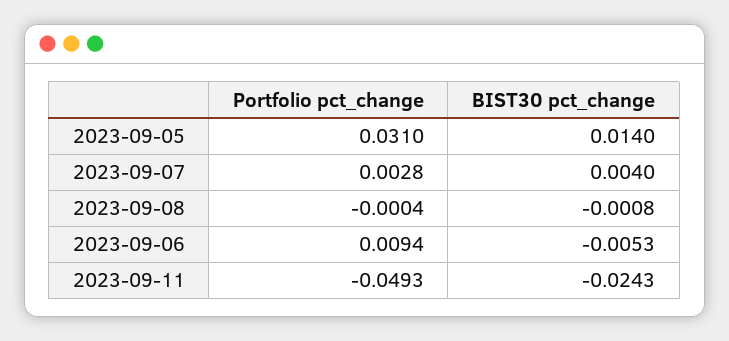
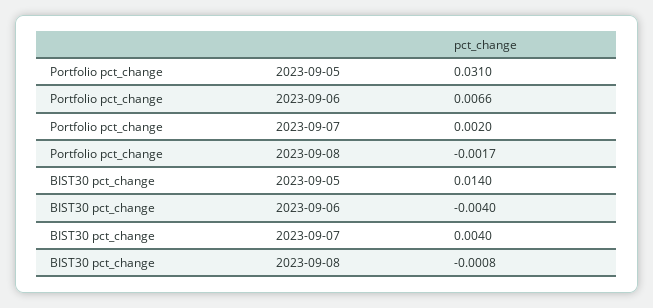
Portfolio pct_change, 2023-09-07: 0.0028 -> 0.002
Portfolio pct_change, 2023-09-08: -0.0004 -> -0.0017
Portfolio pct_change, 2023-09-06: 0.0094 -> 0.0066
BIST30 pct_change, 2023-09-06: -0.0053 -> -0.004
Portfolio pct_change, 2023-09-11: -0.0493 -> none
BIST30 pct_change, 2023-09-11: -0.0243 -> none

